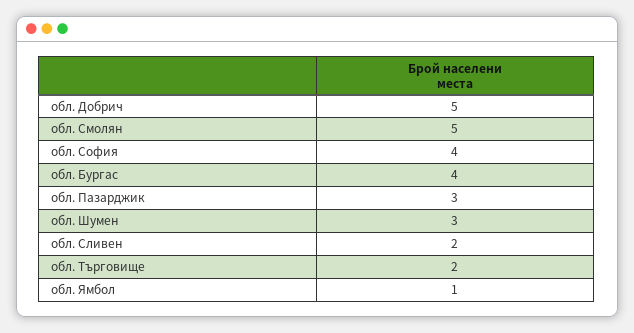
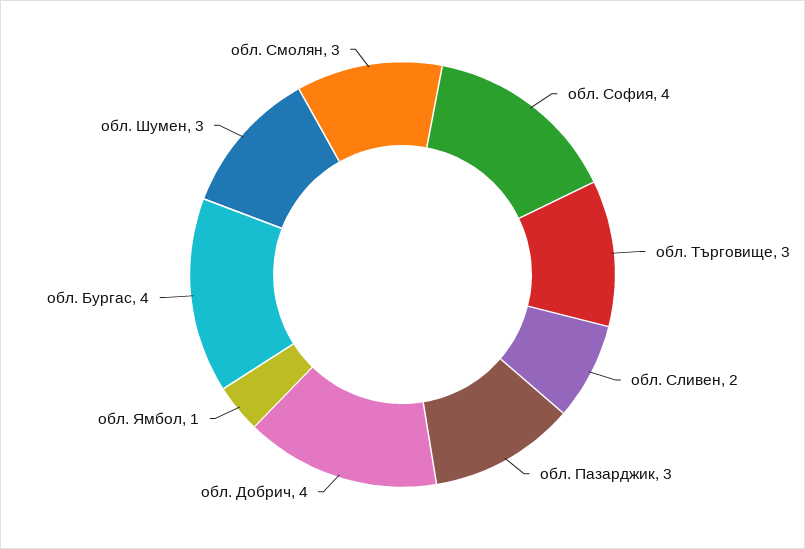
обл. Добрич: 5 -> 4
обл. Смолян: 5 -> 3
обл. Търговище: 2 -> 3

